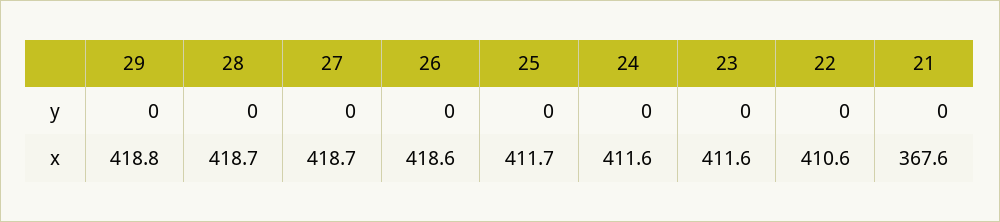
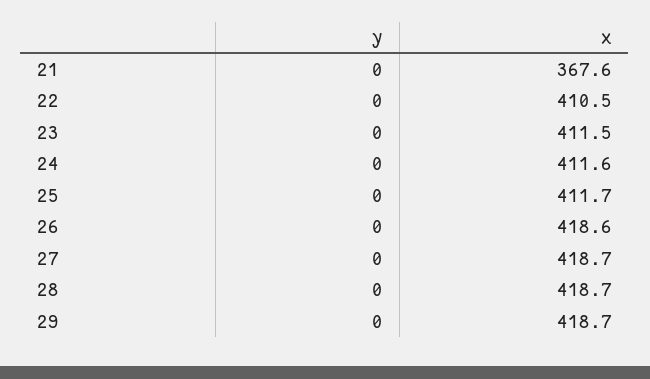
29, x: 418.8 -> 418.7
23, x: 411.6 -> 411.5
22, x: 410.6 -> 410.5

